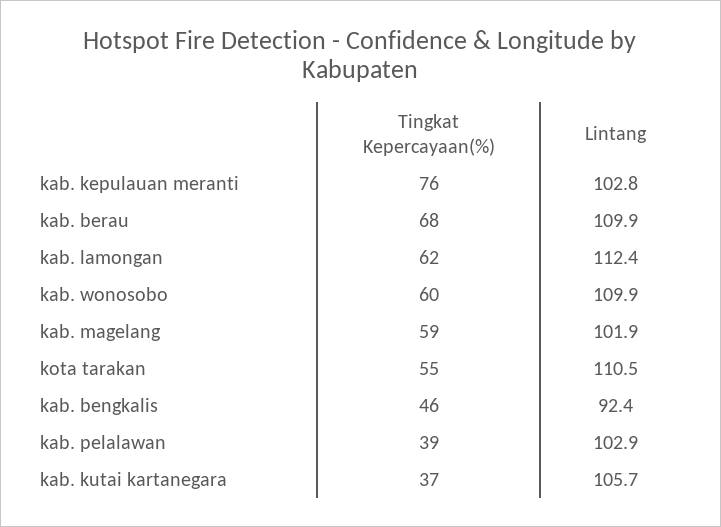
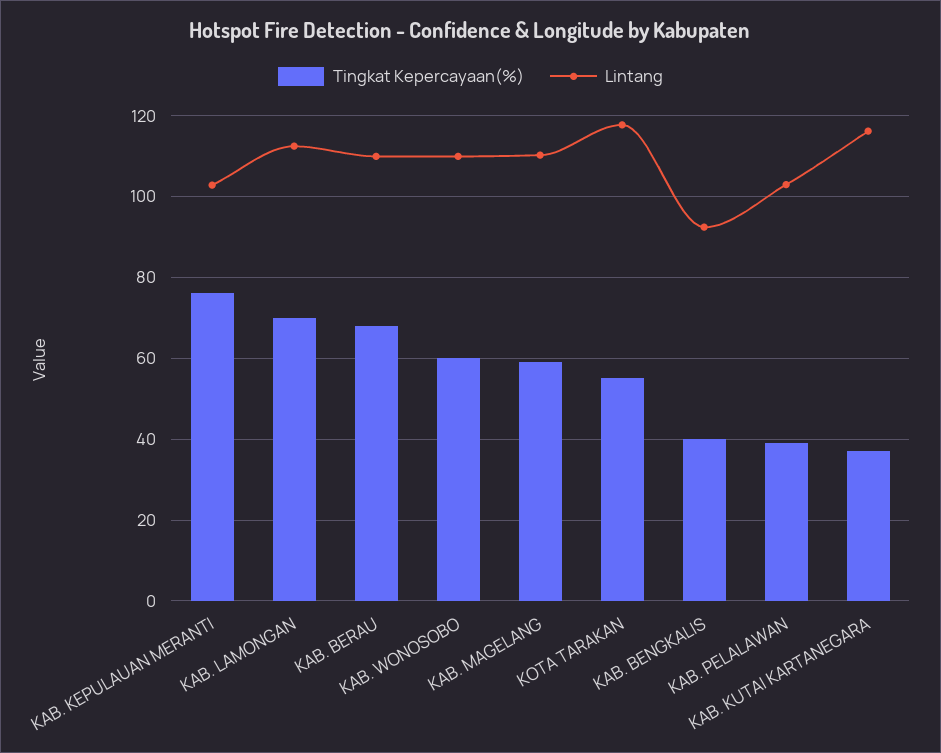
Tingkat Kepercayaan(%), kab. lamongan: 62 -> 70
Lintang, kab. magelang: 101.9 -> 110
Lintang, kota tarakan: 110.5 -> 118
Tingkat Kepercayaan(%), kab. bengkalis: 46 -> 40
Lintang, kab. kutai kartanegara: 105.7 -> 116

